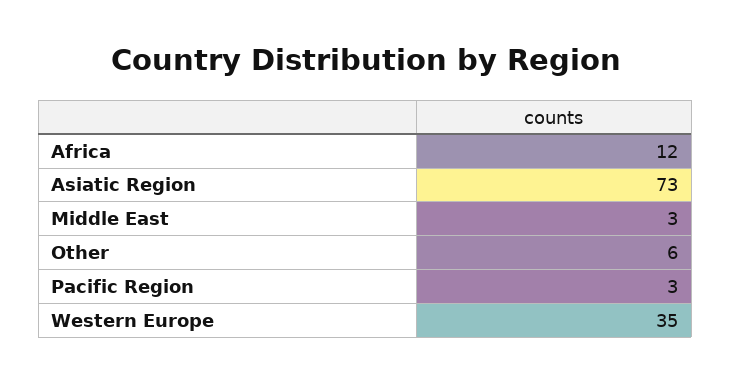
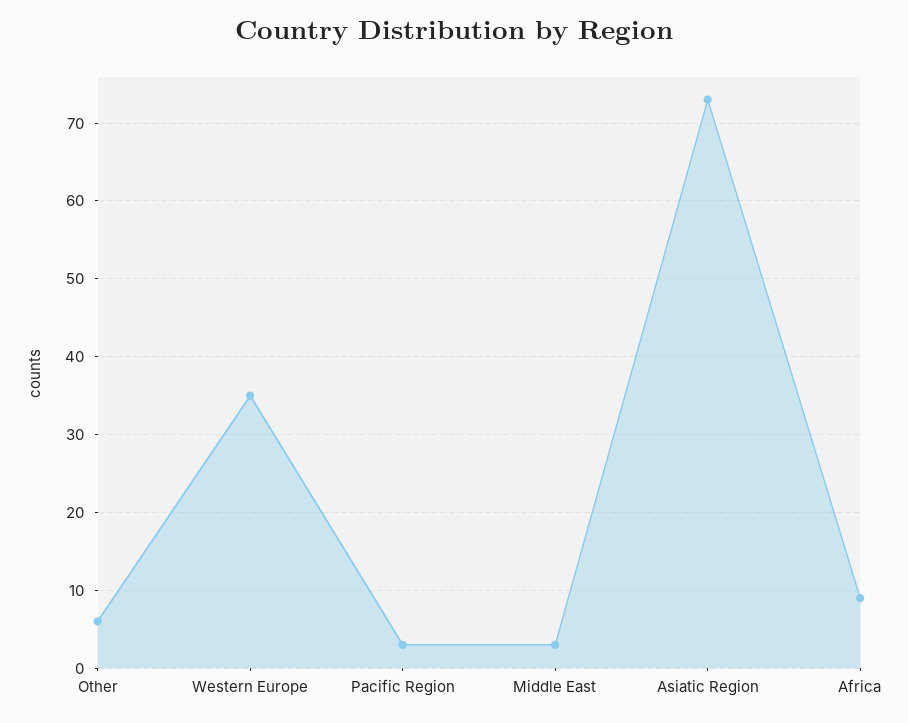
Africa: 12 -> 9

